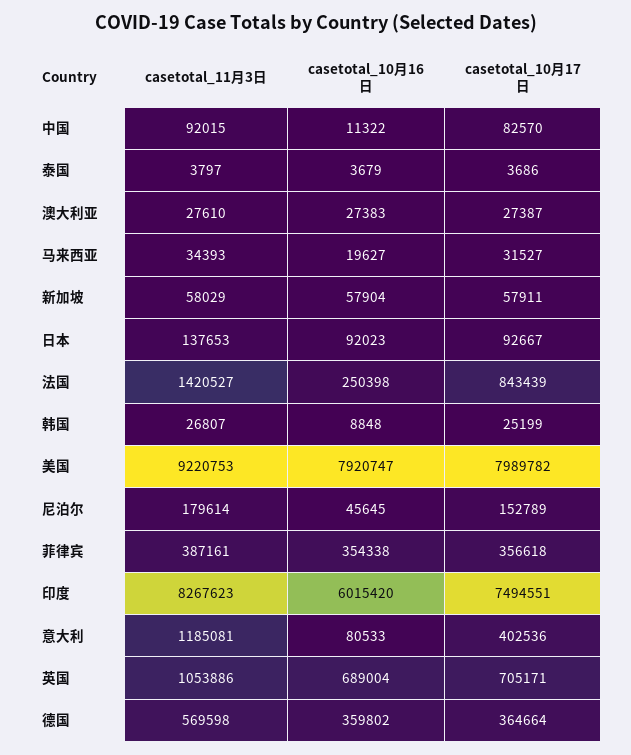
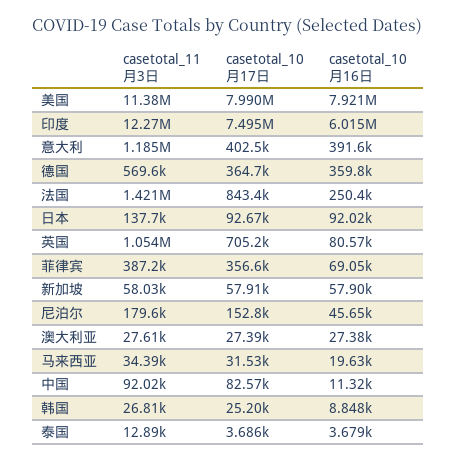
casetotal_11月3日, 泰国: 3797 -> 12890
casetotal_11月3日, 美国: 9220753 -> 11380000
casetotal_10月16日, 菲律宾: 354338 -> 69050
casetotal_11月3日, 印度: 8267623 -> 12270000
casetotal_10月16日, 意大利: 80533 -> 391600
casetotal_10月16日, 英国: 689004 -> 80570

